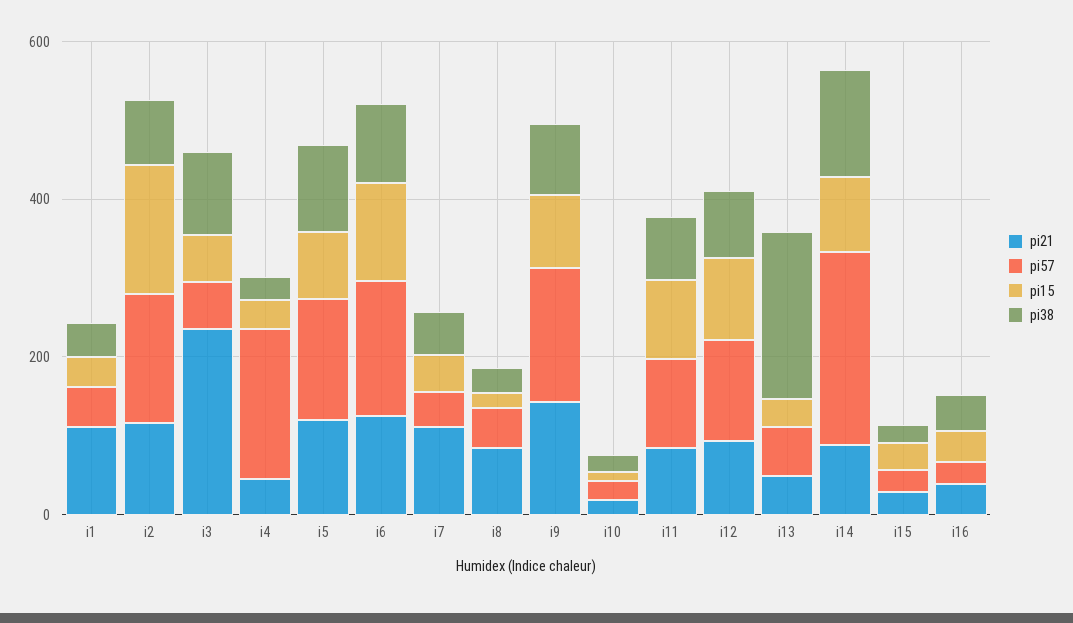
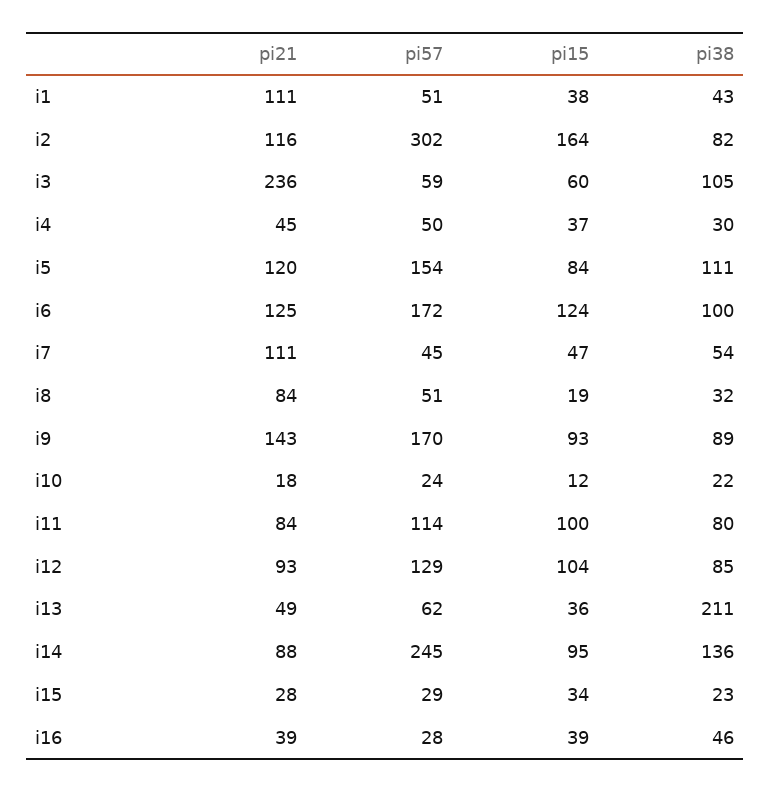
pi57, i2: 150 -> 302
pi57, i4: 200 -> 50

